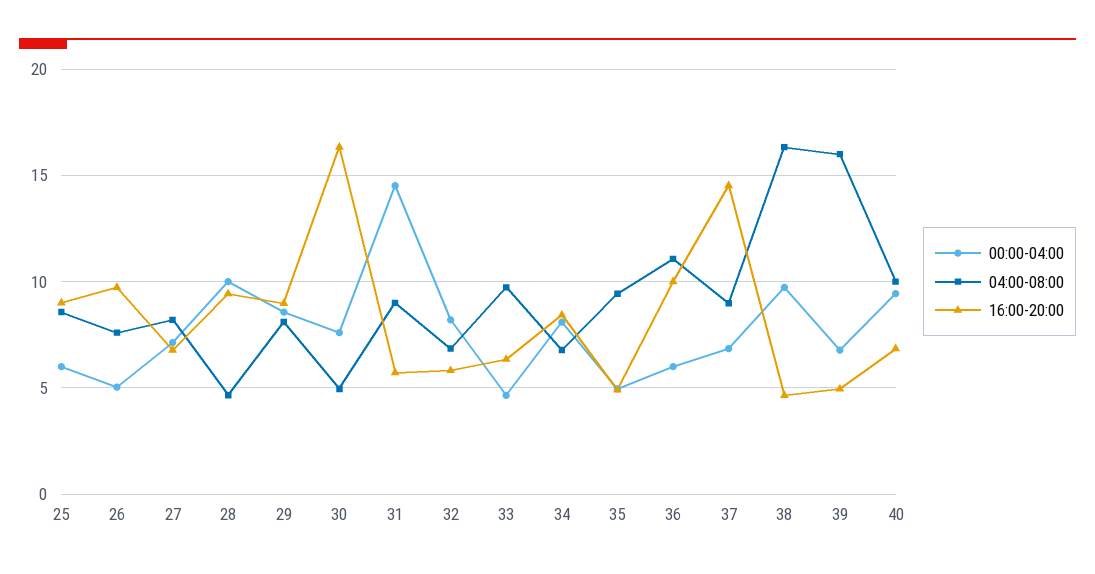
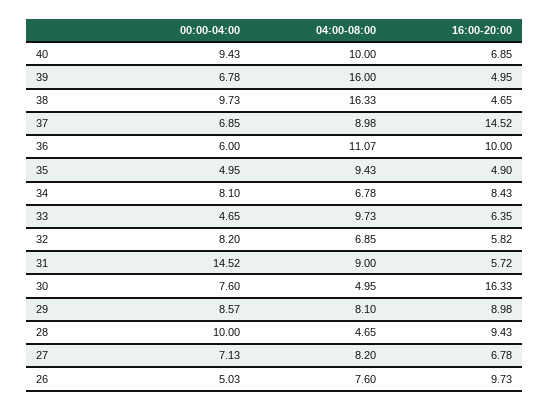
00:00-04:00, 25: 6 -> none
04:00-08:00, 25: 8.5 -> none
16:00-20:00, 25: 9 -> none

